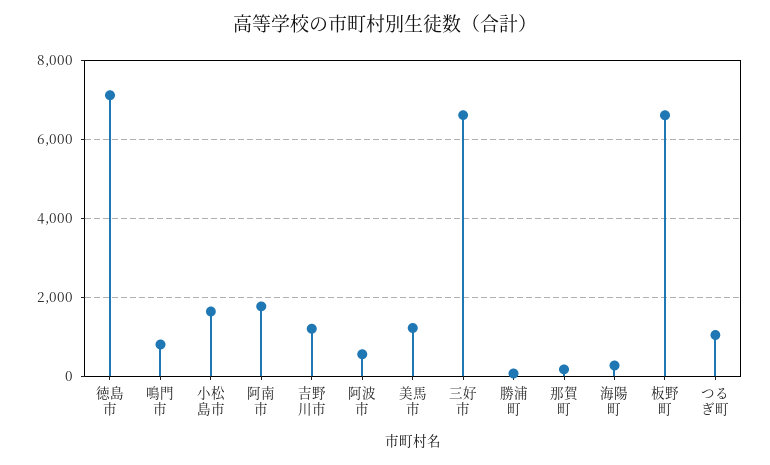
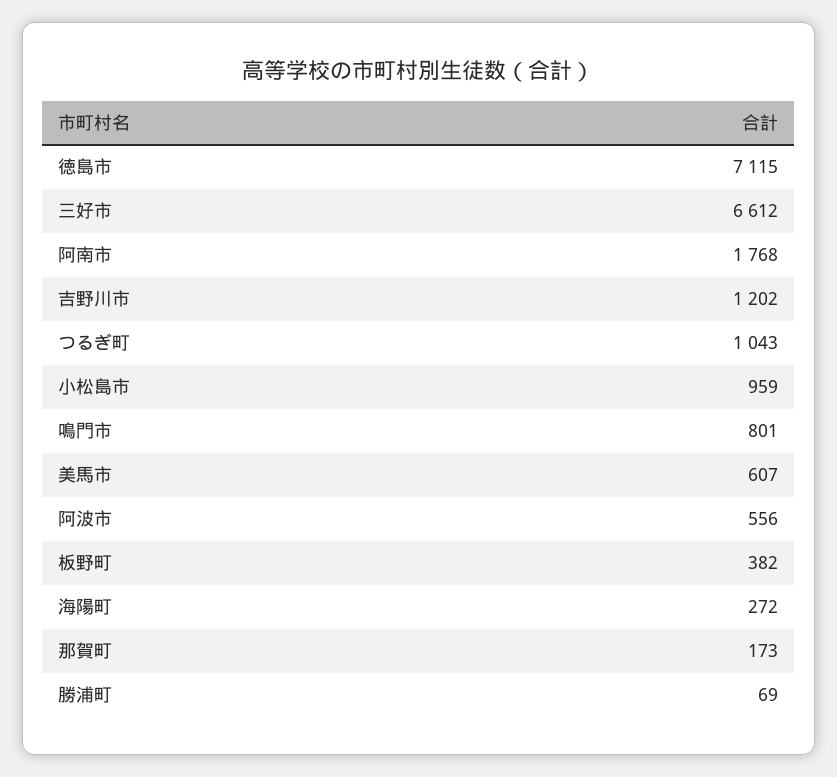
小松島市: 1600 -> 959
美馬市: 1200 -> 607
板野町: 6600 -> 382

